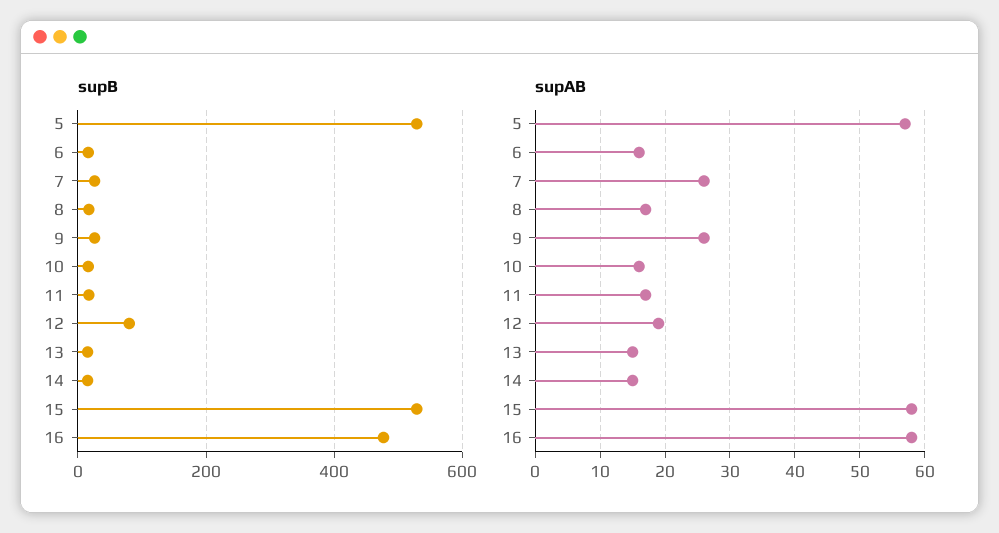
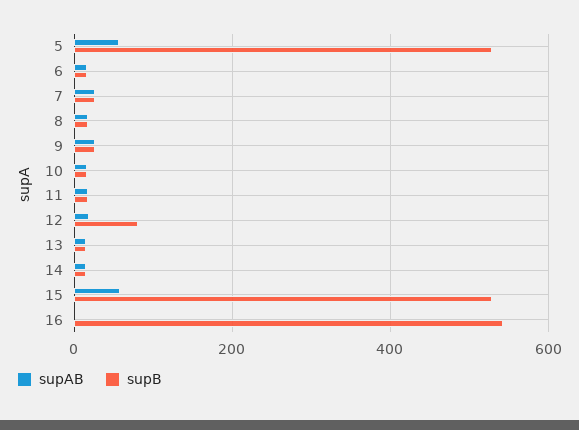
supB, 16: 480 -> 540
supAB, 16: 58 -> 0

